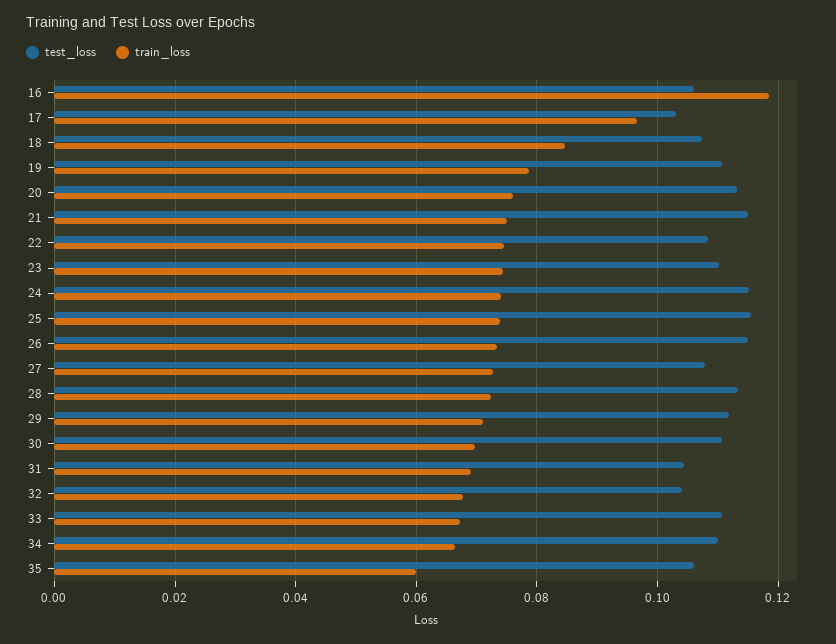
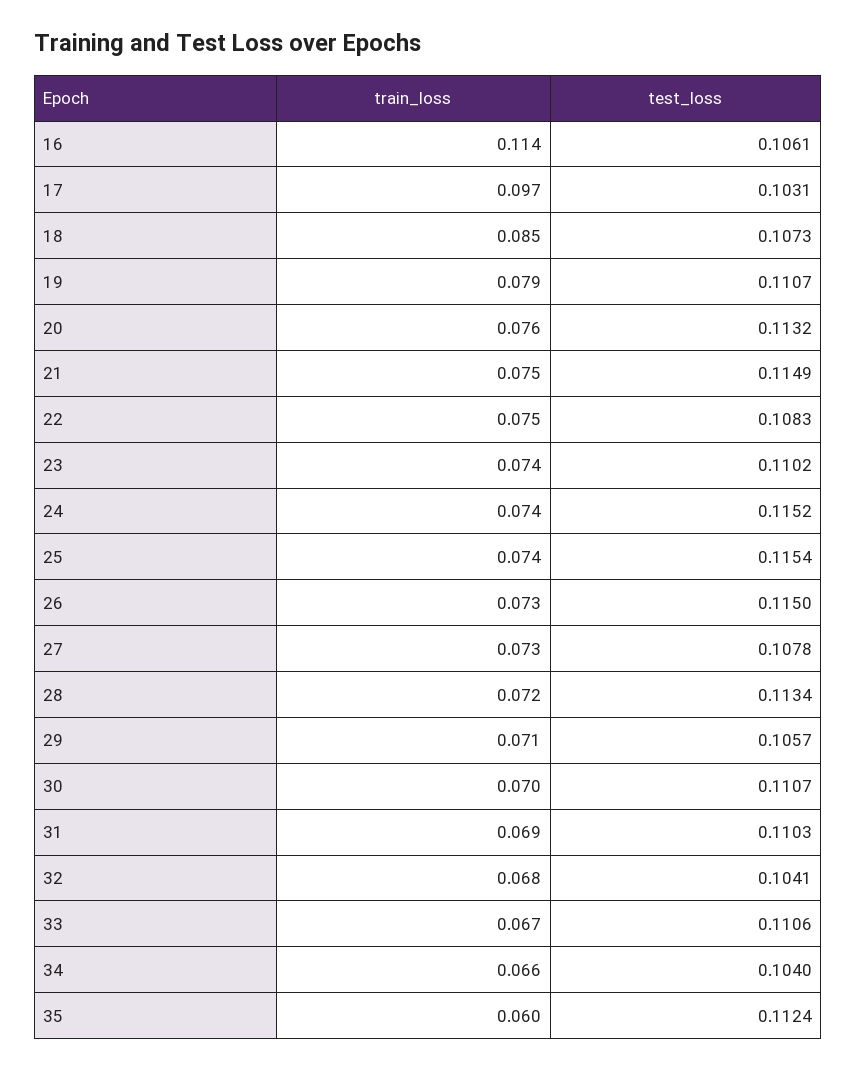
train_loss, 16: 0.118 -> 0.114
test_loss, 29: 0.112 -> 0.1057
test_loss, 31: 0.104 -> 0.1103
test_loss, 34: 0.11 -> 0.104
test_loss, 35: 0.106 -> 0.1124

